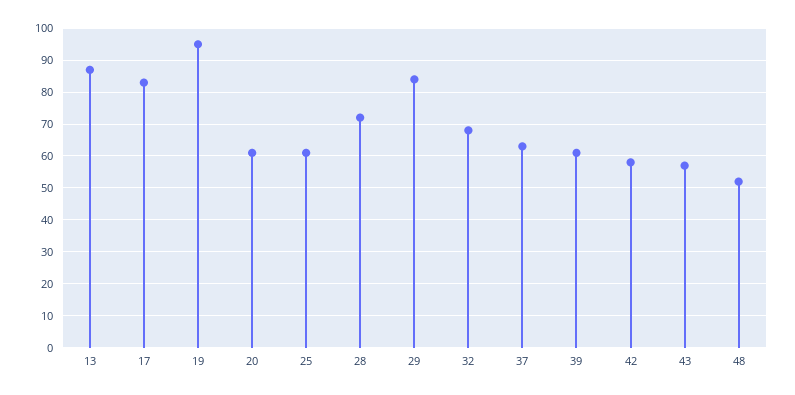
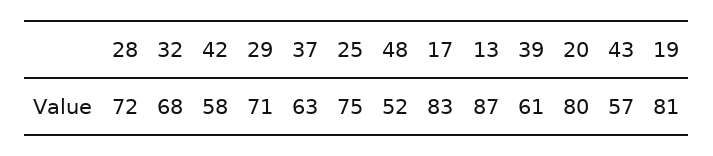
19: 95 -> 81
20: 60 -> 80
25: 60 -> 75
29: 85 -> 71

